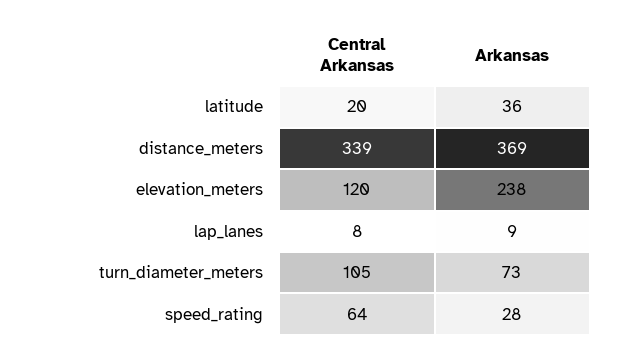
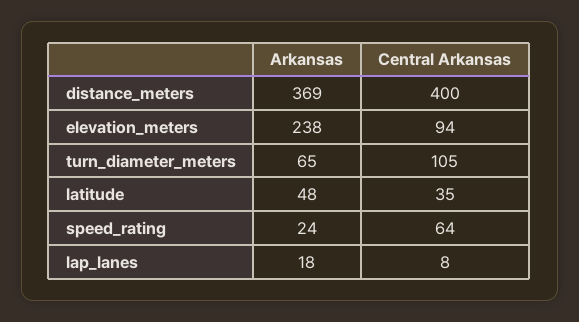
Central Arkansas, latitude: 20 -> 35
Arkansas, latitude: 36 -> 48
Central Arkansas, distance_meters: 339 -> 400
Central Arkansas, elevation_meters: 120 -> 94
Arkansas, lap_lanes: 9 -> 18
Arkansas, turn_diameter_meters: 73 -> 65
Arkansas, speed_rating: 28 -> 24

